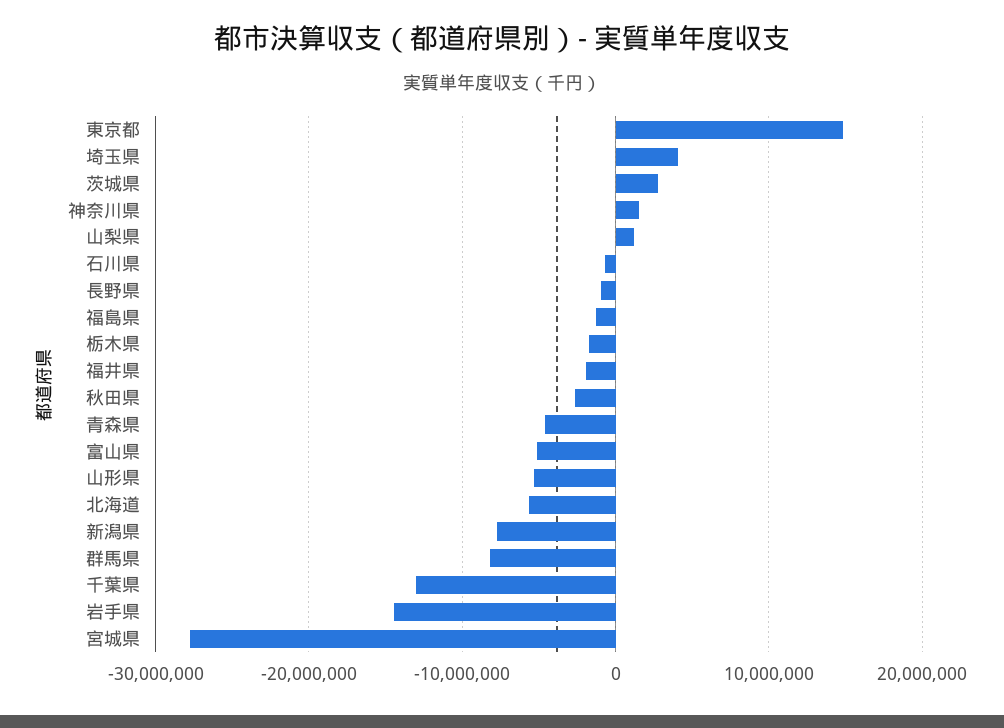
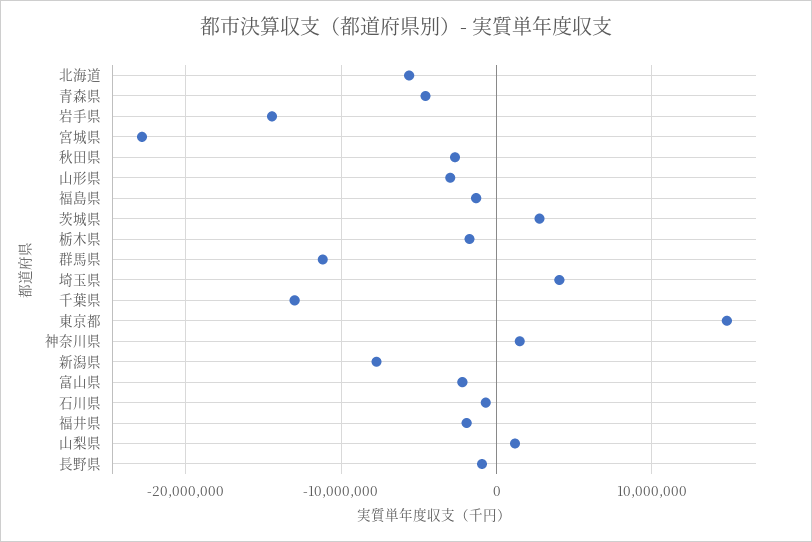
富山県: -5000000 -> -2000000
山形県: -5000000 -> -3000000
群馬県: -8000000 -> -11000000
宮城県: -28000000 -> -23000000

